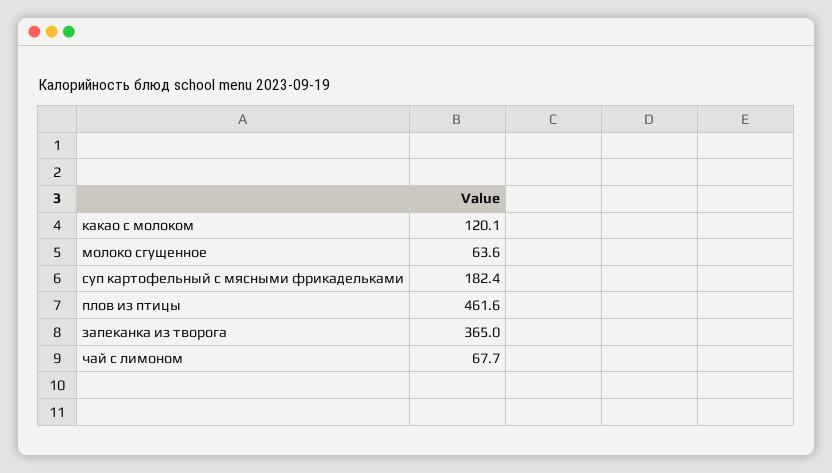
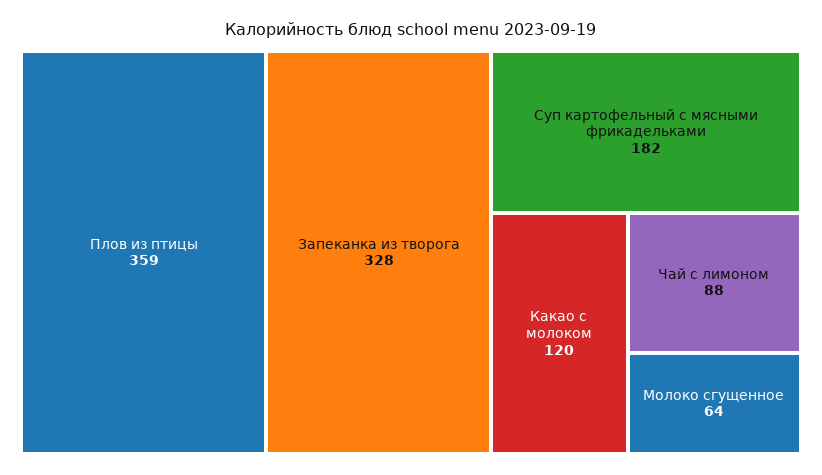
плов из птицы: 461.6 -> 359
запеканка из творога: 365 -> 328
чай с лимоном: 67.7 -> 88

